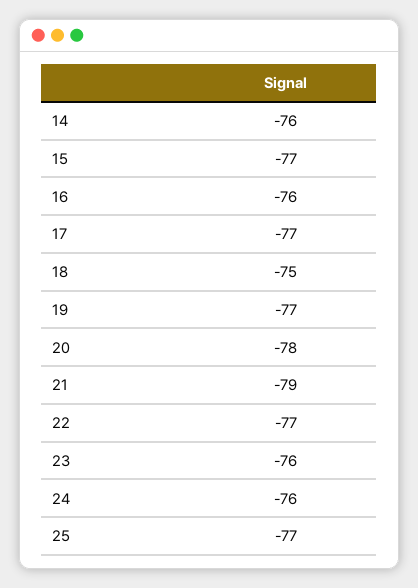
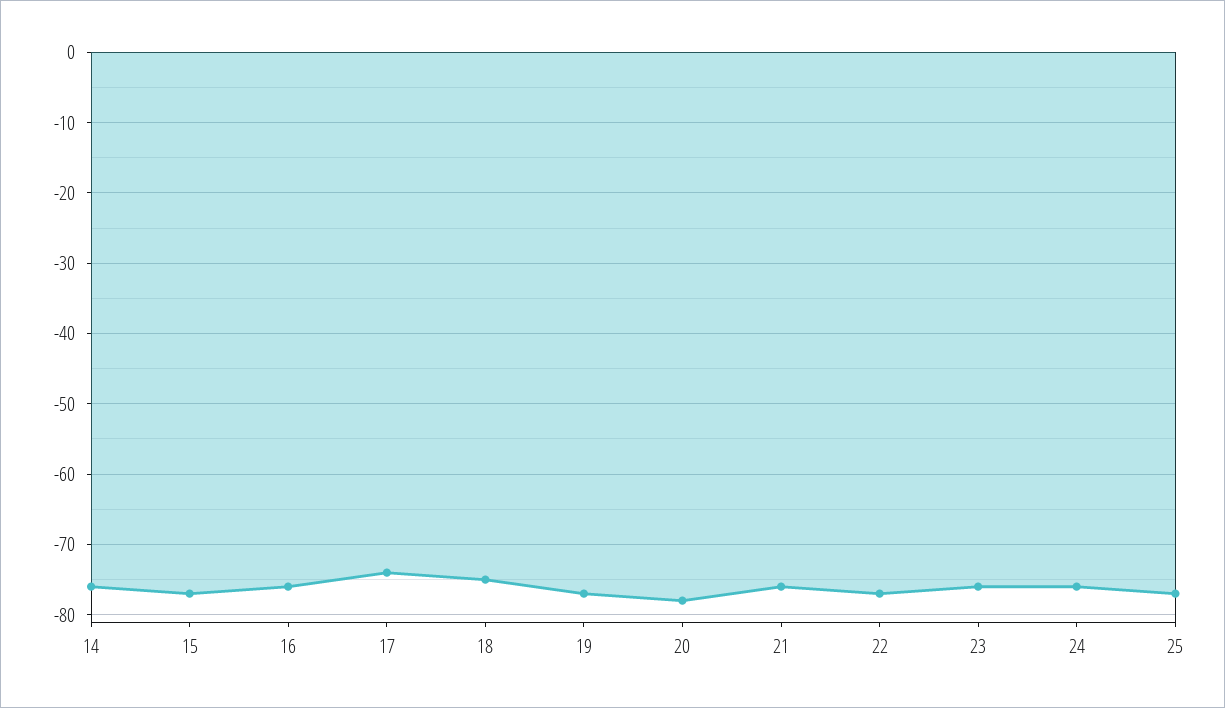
17: -77 -> -74
21: -79 -> -76

